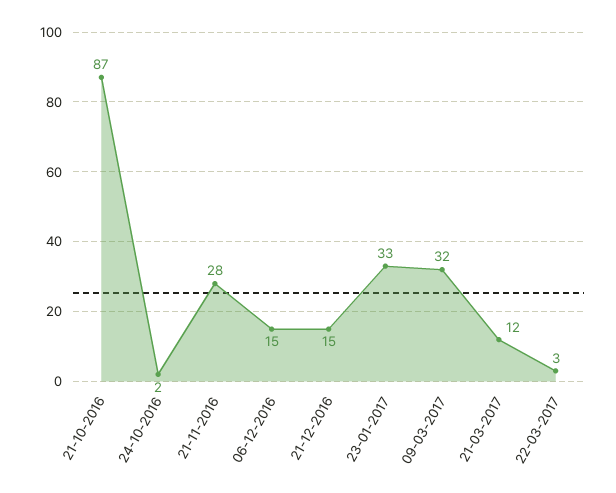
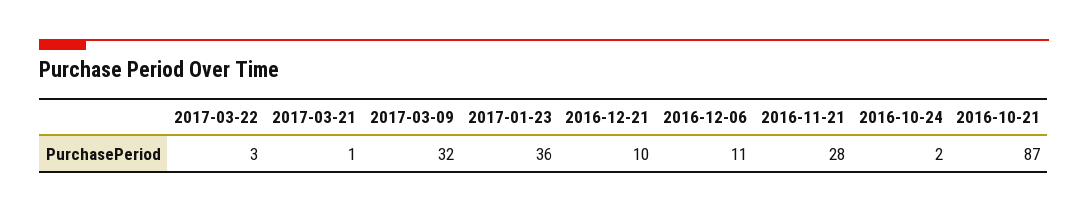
06-12-2016: 15 -> 11
21-12-2016: 15 -> 10
23-01-2017: 33 -> 36
21-03-2017: 12 -> 1

